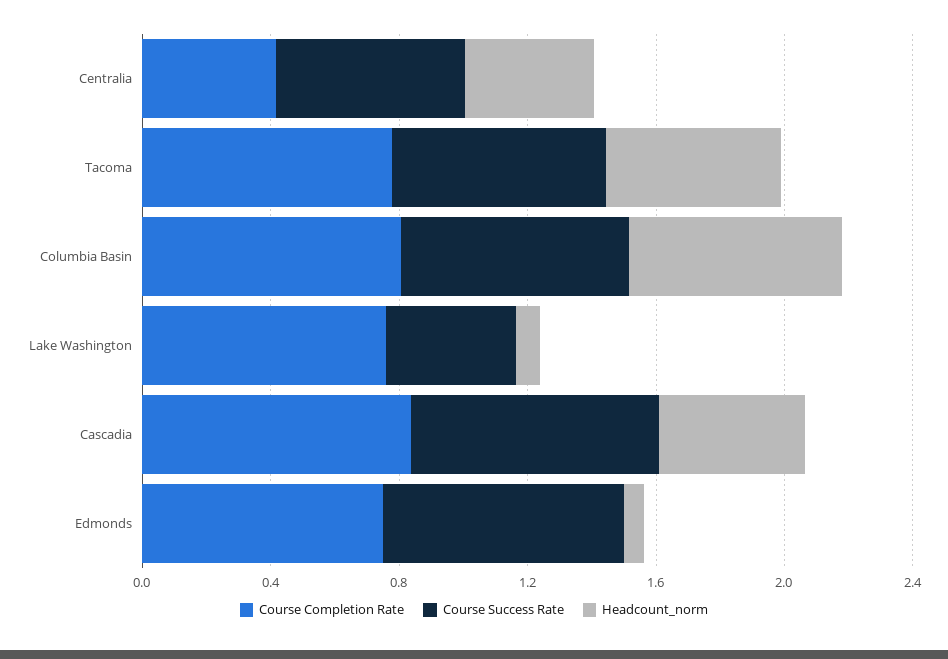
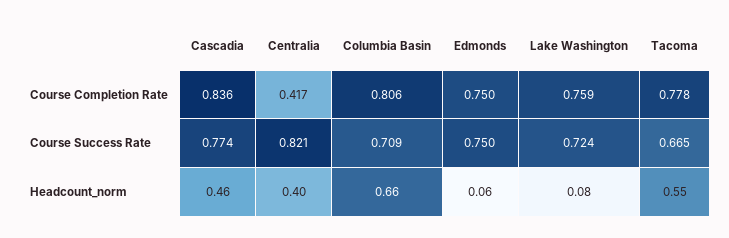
Course Success Rate, Centralia: 0.6 -> 0.821
Course Success Rate, Lake Washington: 0.4 -> 0.724

